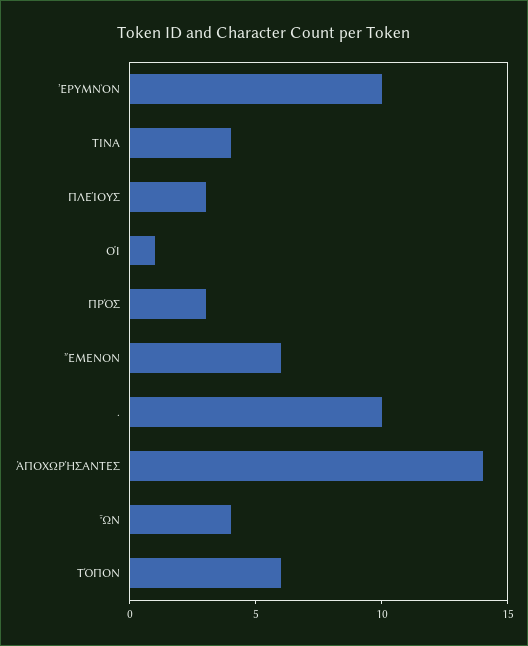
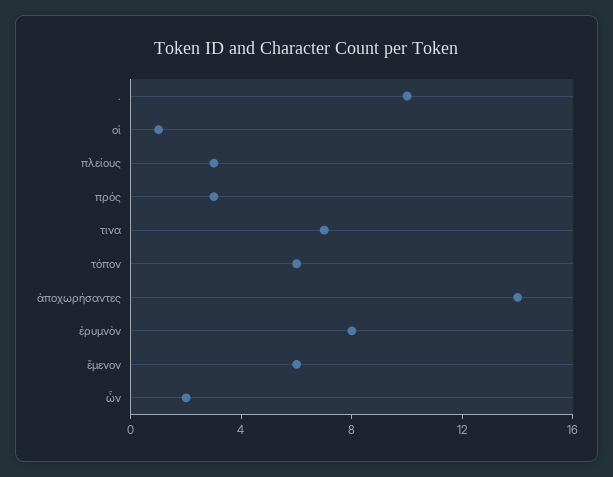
ἘΡΥΜΝῸΝ: 10 -> 8
ΤΙΝΑ: 4 -> 7
ὯΝ: 4 -> 2

